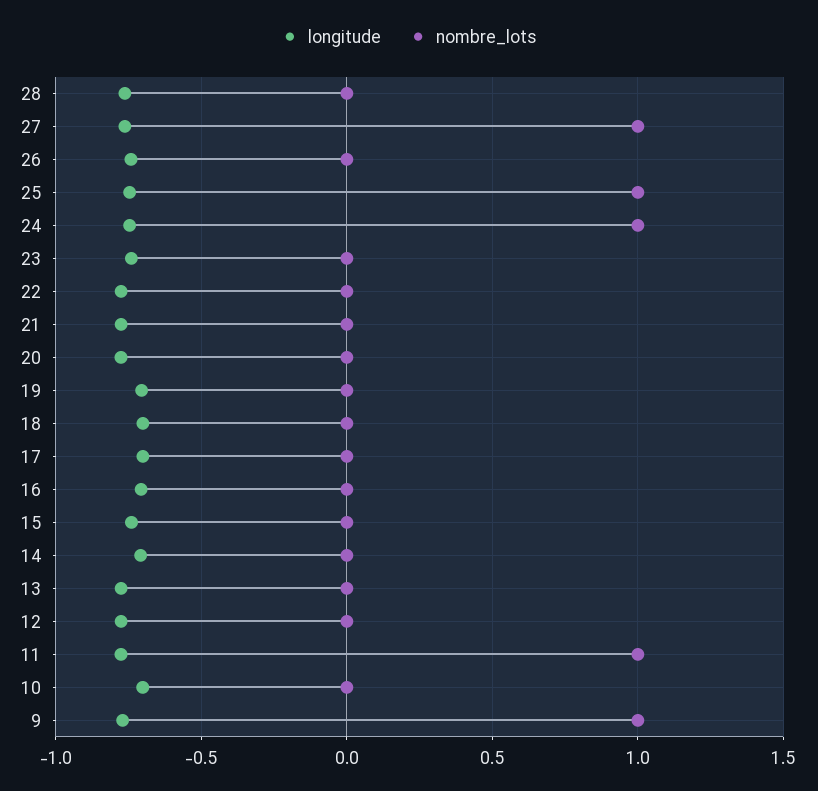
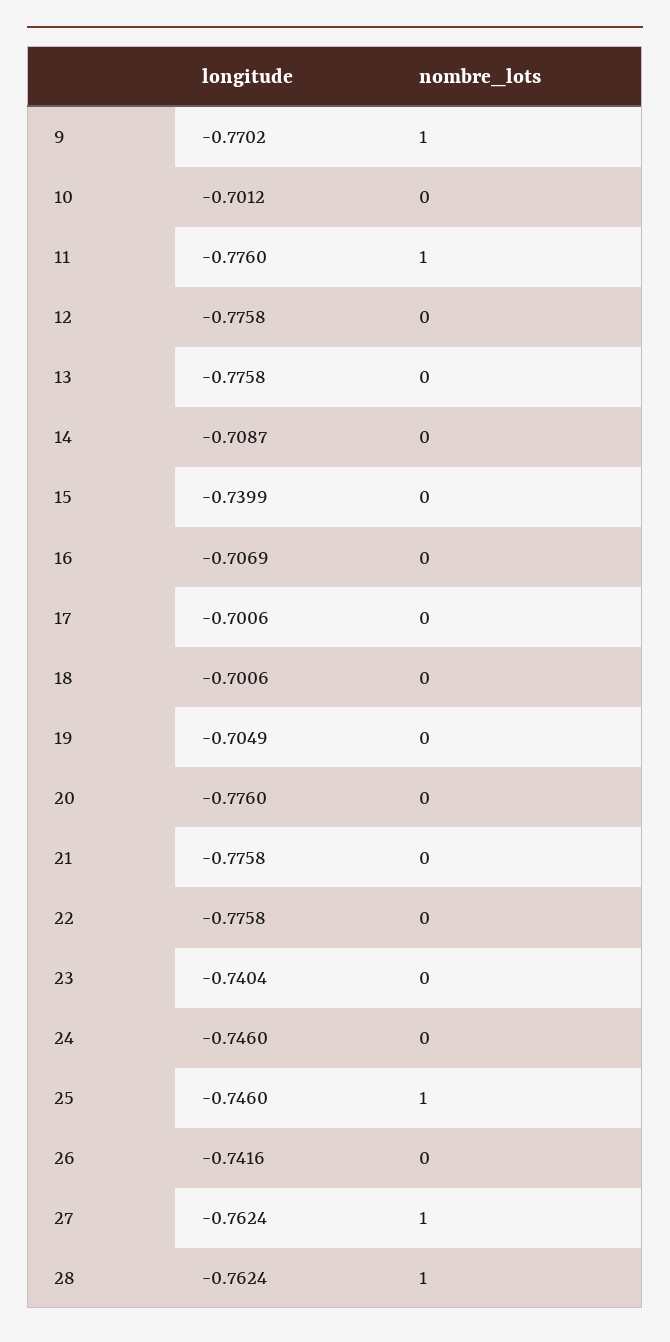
nombre_lots, 28: 0 -> 1
nombre_lots, 24: 1 -> 0

